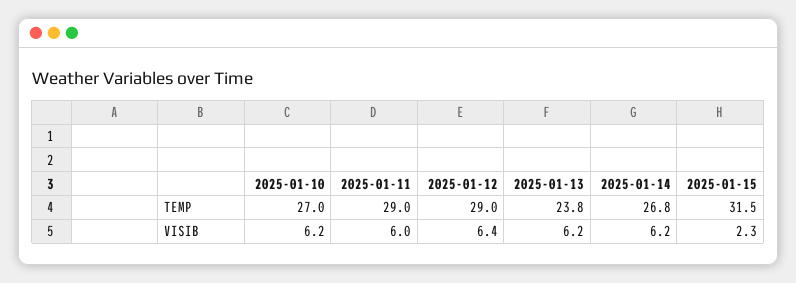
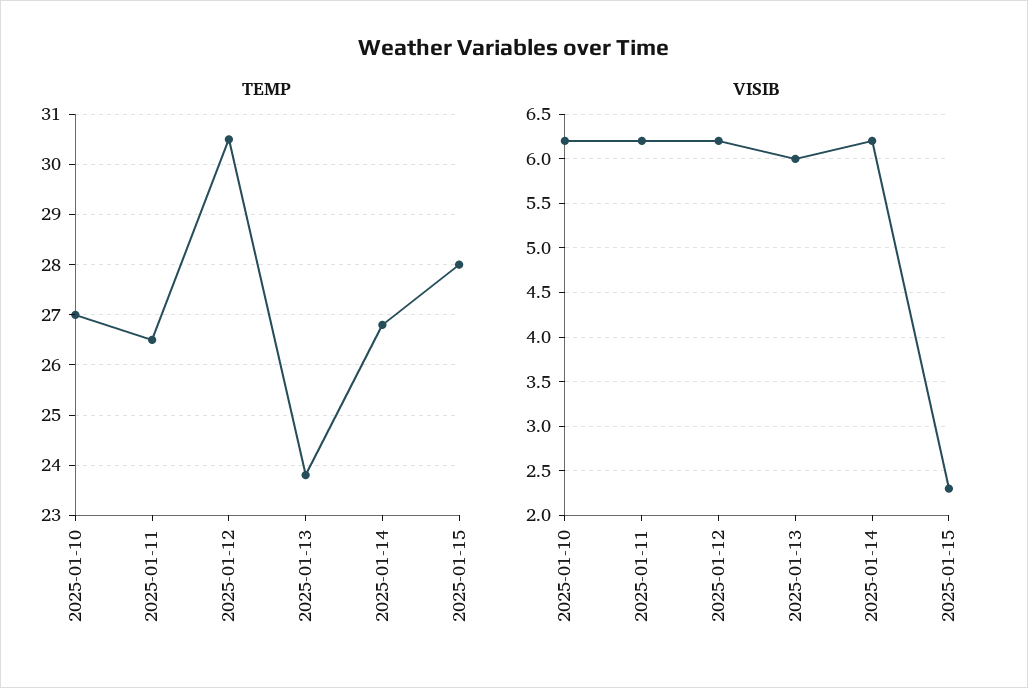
TEMP, 2025-01-11: 29 -> 26.5
TEMP, 2025-01-12: 29 -> 30.5
TEMP, 2025-01-15: 31.5 -> 28
VISIB, 2025-01-11: 6 -> 6.2
VISIB, 2025-01-12: 6.4 -> 6.2
VISIB, 2025-01-13: 6.2 -> 6

